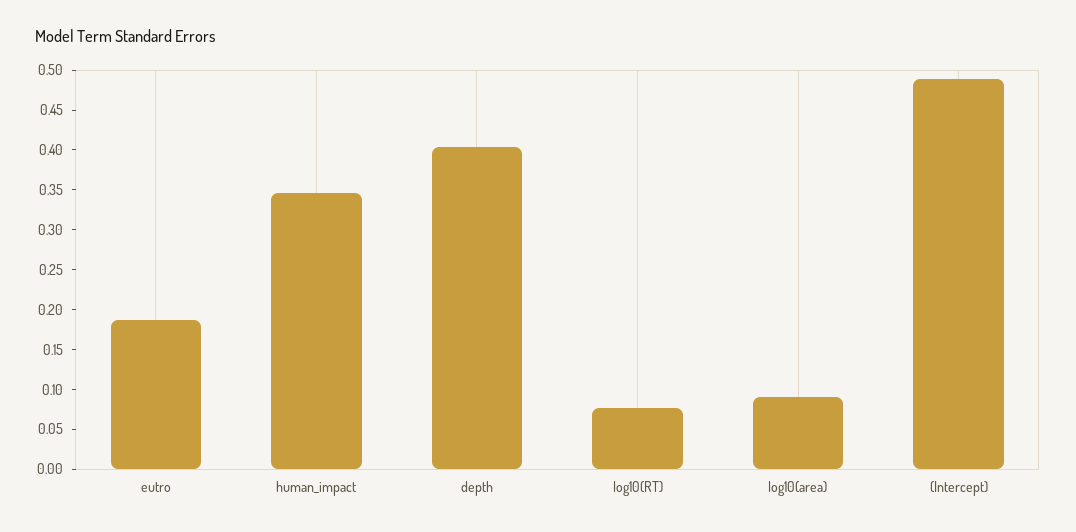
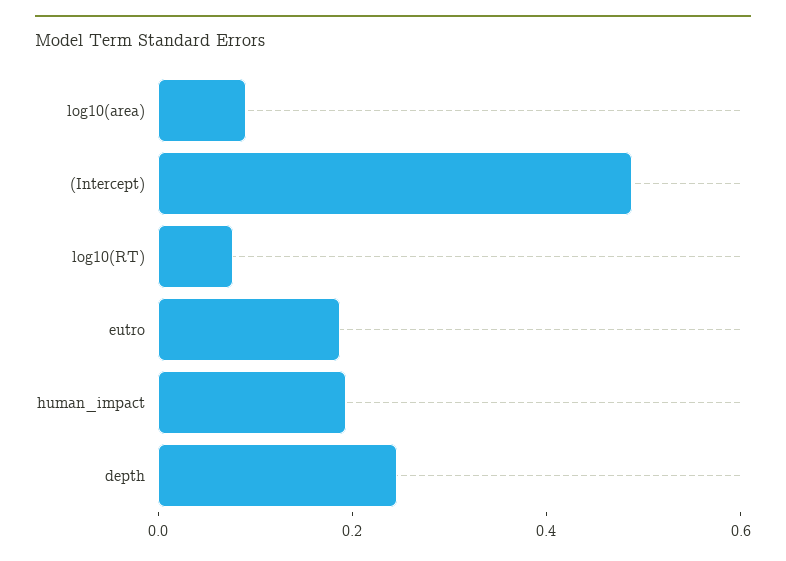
human_impact: 0.35 -> 0.2
depth: 0.4 -> 0.25

